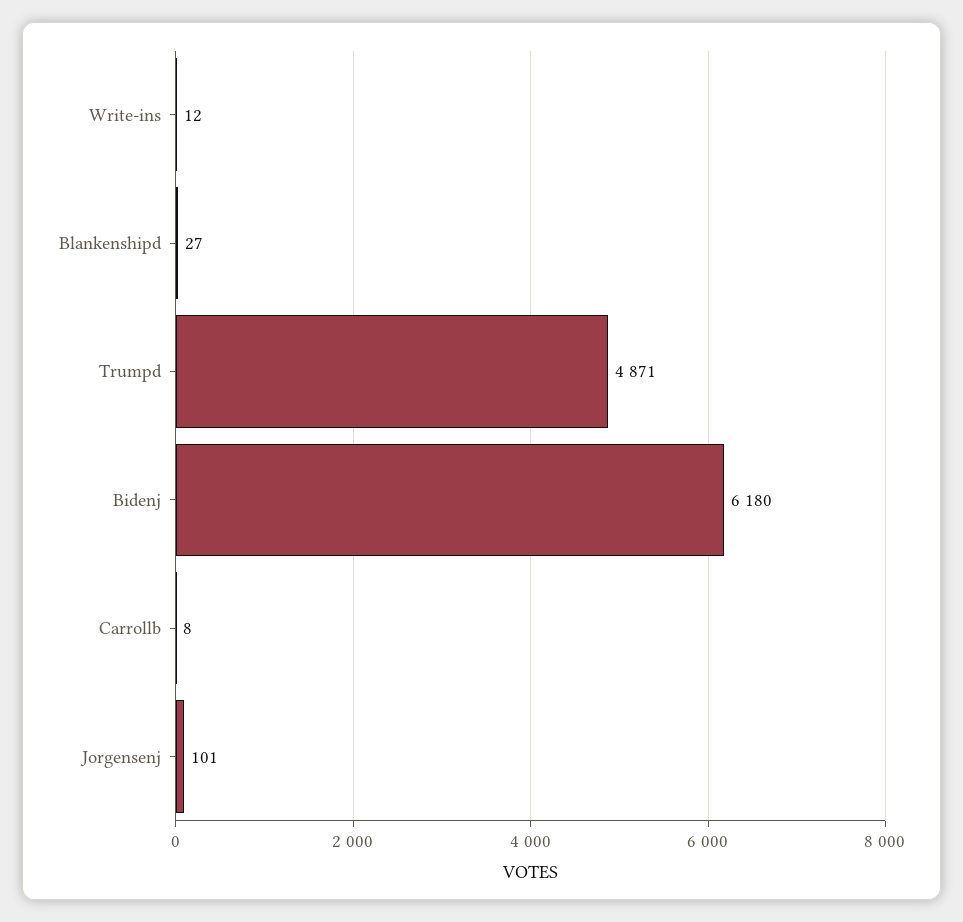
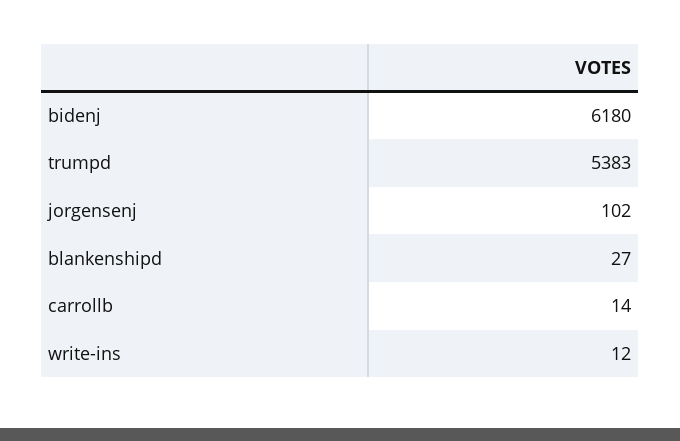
Trumpd: 4871 -> 5383
Carrollb: 8 -> 14
Jorgensenj: 101 -> 102

